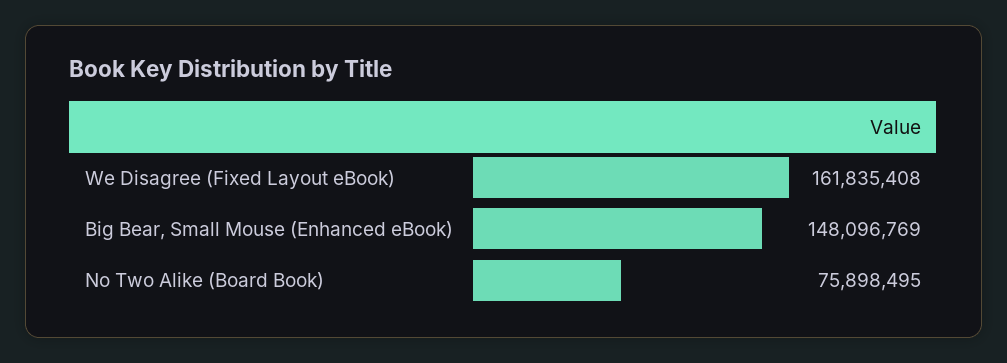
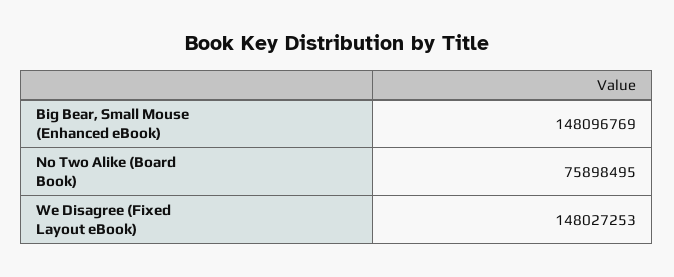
We Disagree (Fixed Layout eBook): 161835408 -> 148027253

